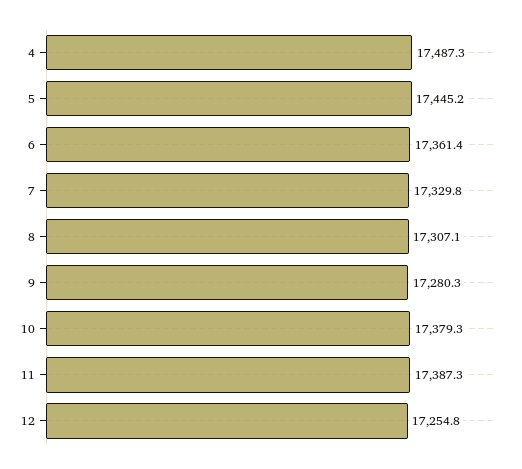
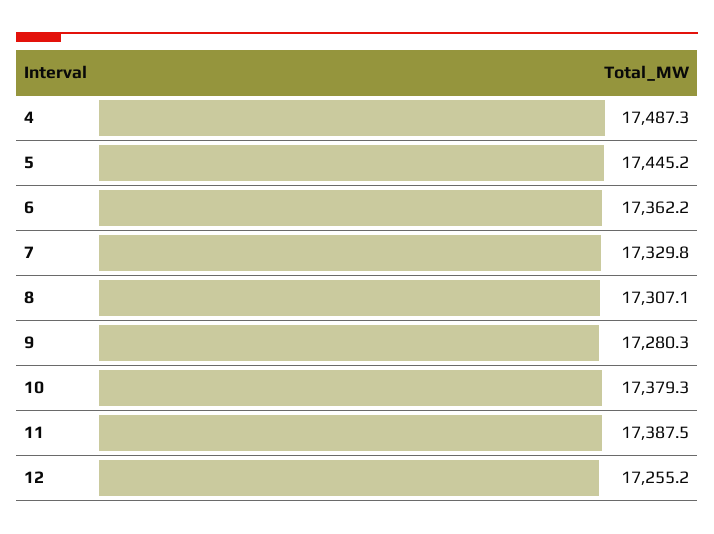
6: 17361.4 -> 17362.2
11: 17387.3 -> 17387.5
12: 17254.8 -> 17255.2

